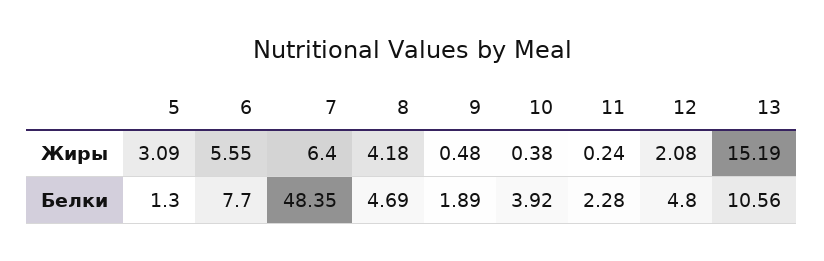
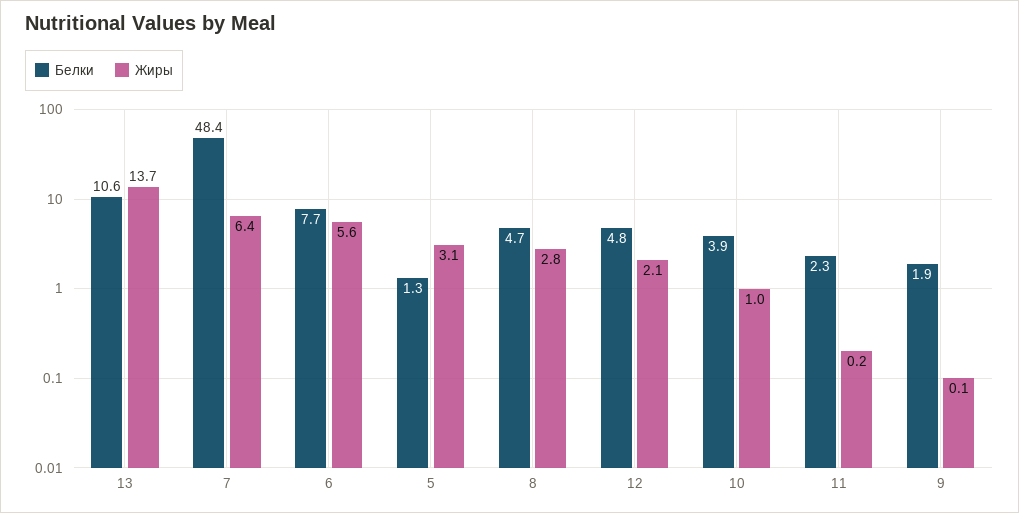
Жиры, 8: 4.18 -> 2.8
Жиры, 9: 0.48 -> 0.1
Жиры, 10: 0.38 -> 1
Жиры, 13: 15.19 -> 13.7

